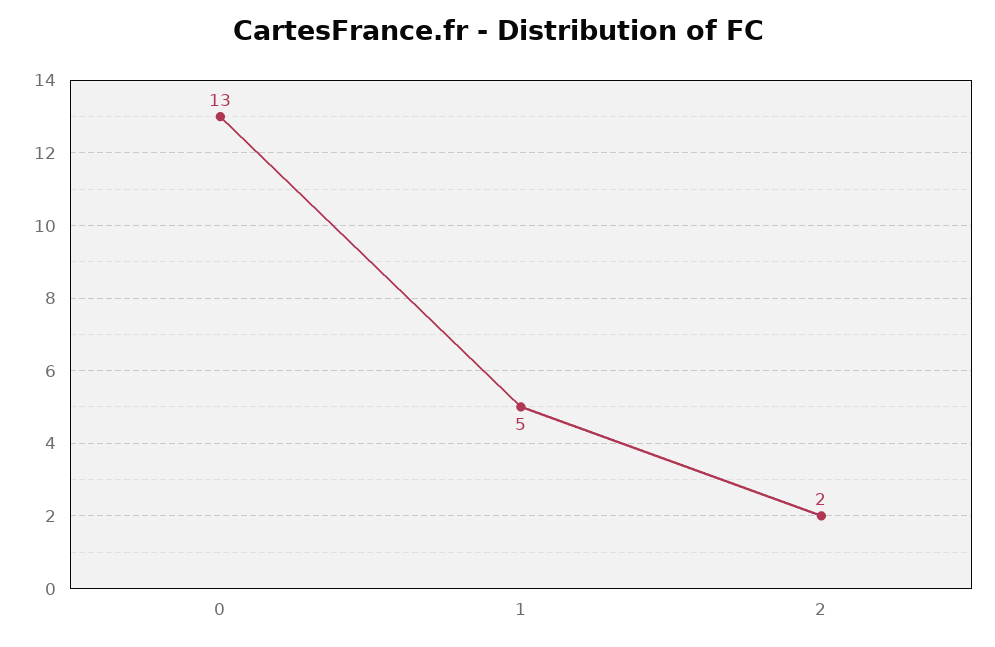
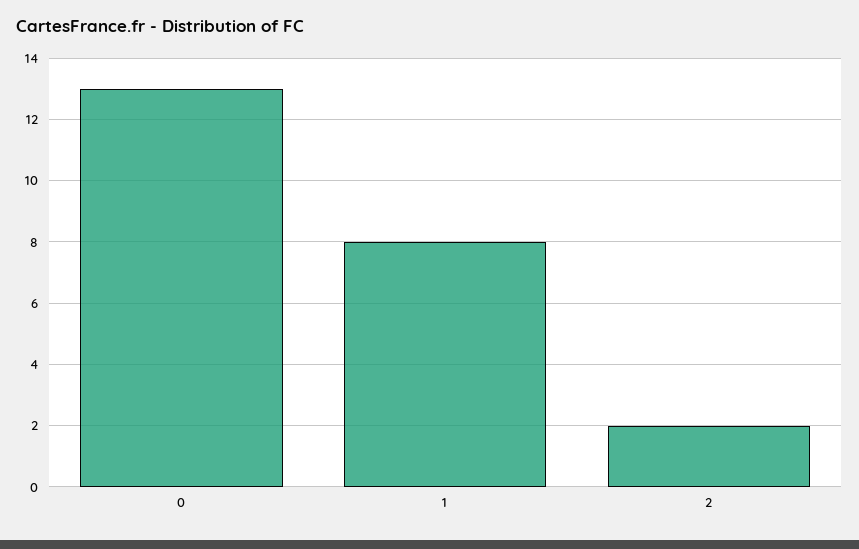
1: 5 -> 8

